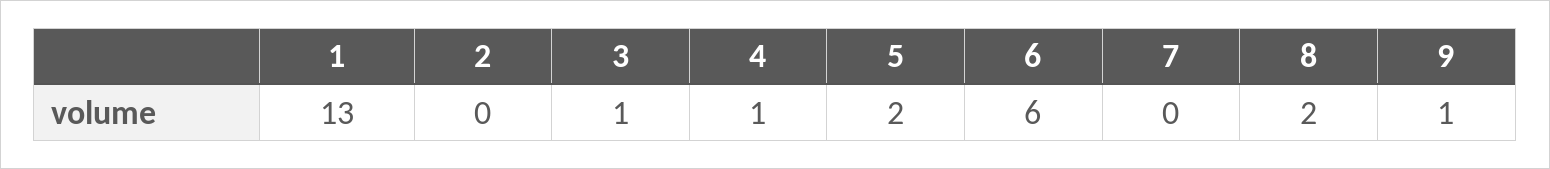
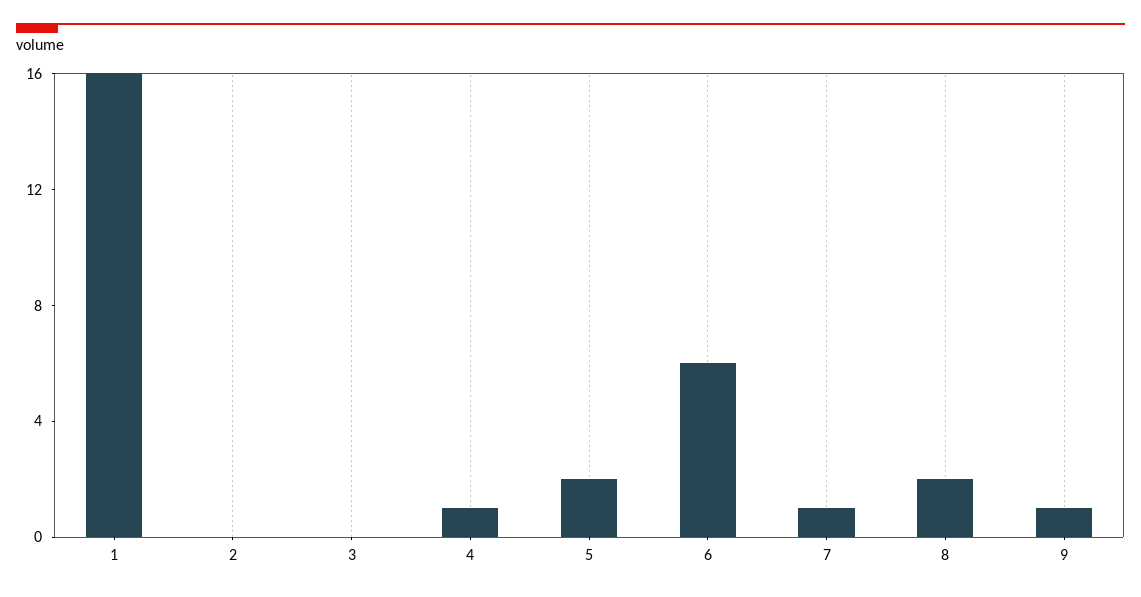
1: 13 -> 16
3: 1 -> 0
7: 0 -> 1

